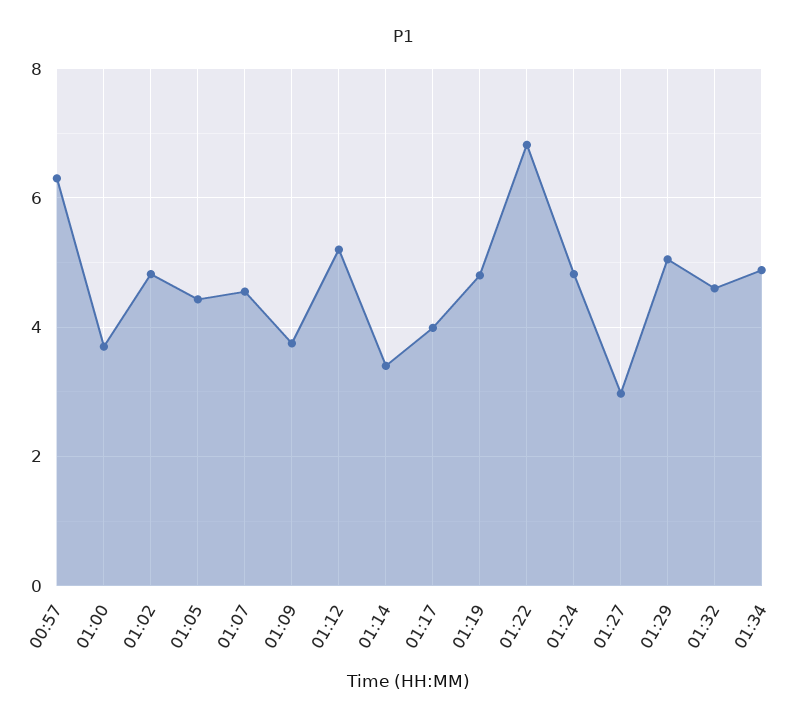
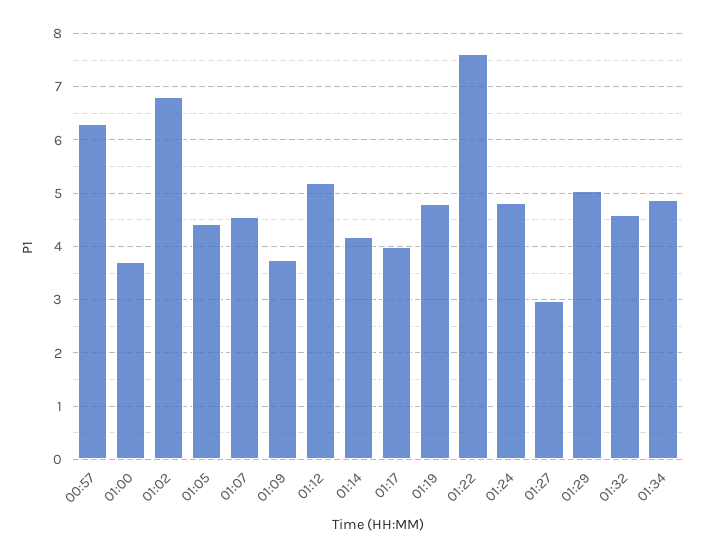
01:02: 4.8 -> 6.8
01:14: 3.4 -> 4.2
01:22: 6.8 -> 7.6

